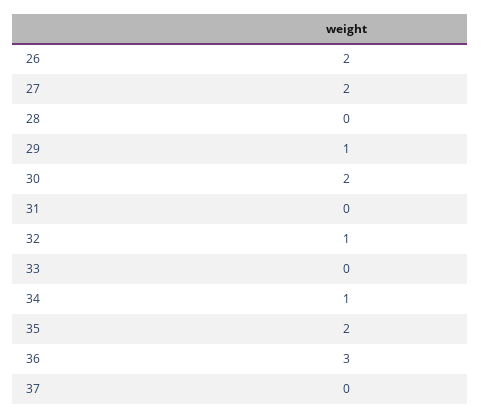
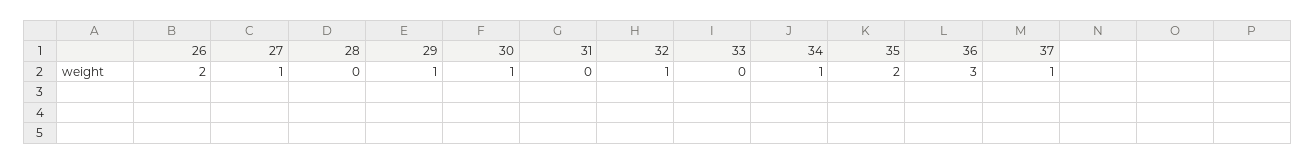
27: 2 -> 1
30: 2 -> 1
37: 0 -> 1

